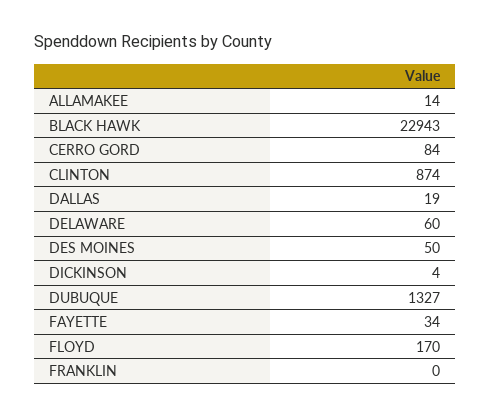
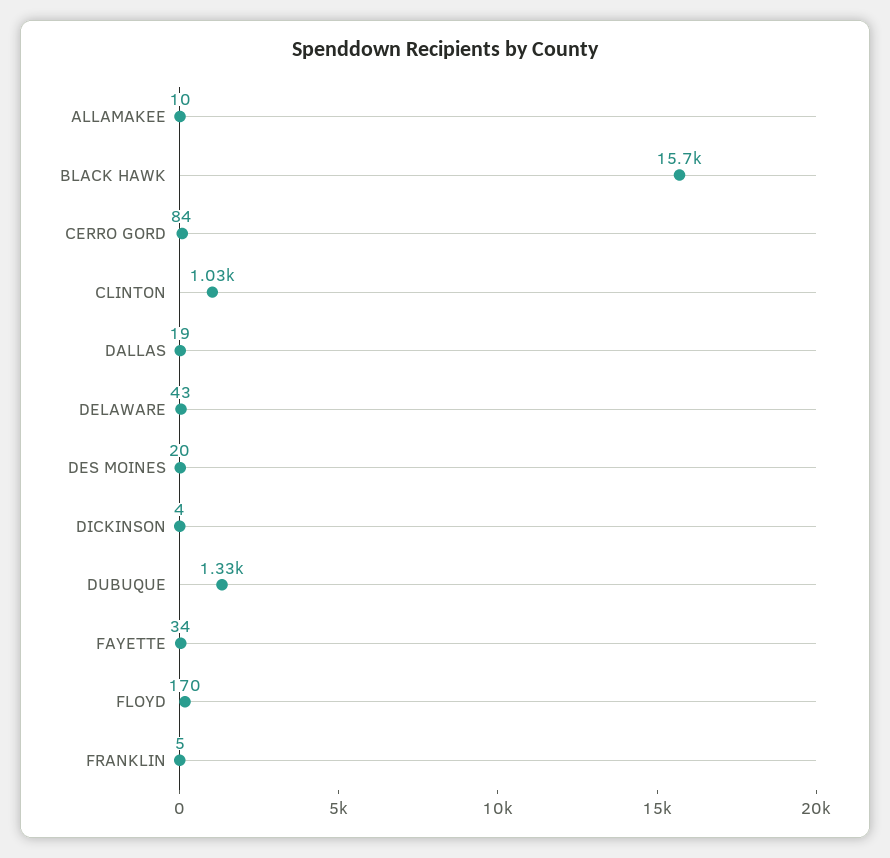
ALLAMAKEE: 14 -> 10
BLACK HAWK: 22943 -> 15700
CLINTON: 874 -> 1030
DELAWARE: 60 -> 43
DES MOINES: 50 -> 20
FRANKLIN: 0 -> 5

